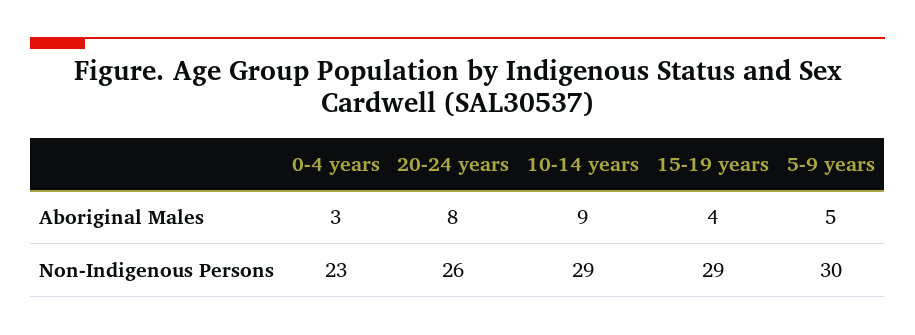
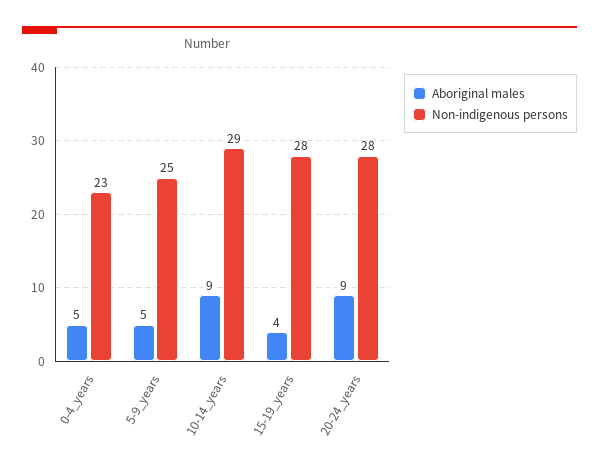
Aboriginal Males, 0-4 years: 3 -> 5
Aboriginal Males, 20-24 years: 8 -> 9
Non-Indigenous Persons, 20-24 years: 26 -> 28
Non-Indigenous Persons, 15-19 years: 29 -> 28
Non-Indigenous Persons, 5-9 years: 30 -> 25

